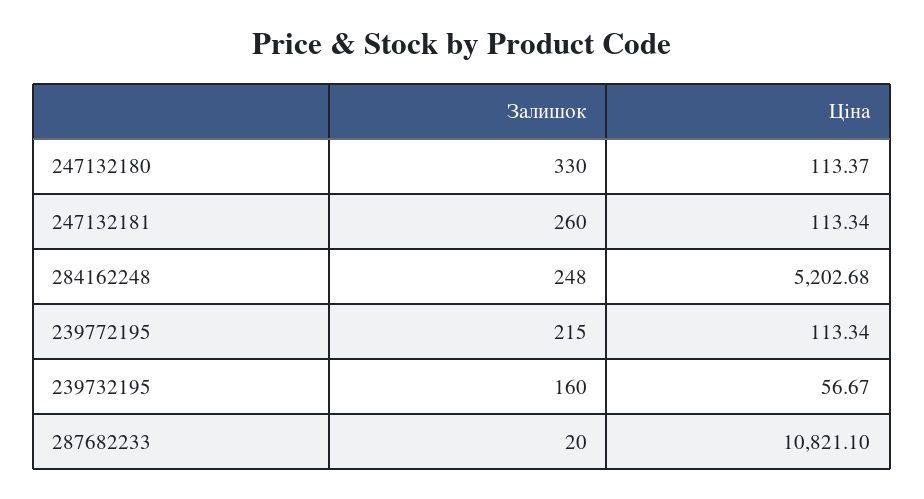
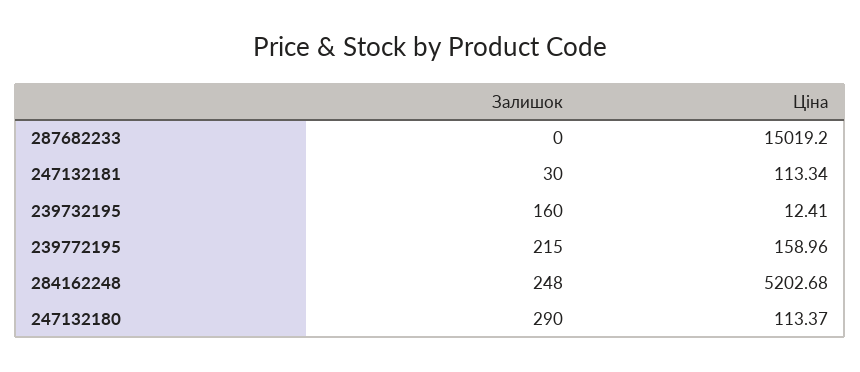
Залишок, 247132180: 330 -> 290
Залишок, 247132181: 260 -> 30
Ціна, 239772195: 113.34 -> 158.96
Ціна, 239732195: 56.67 -> 12.41
Залишок, 287682233: 20 -> 0
Ціна, 287682233: 10821.1 -> 15019.2

